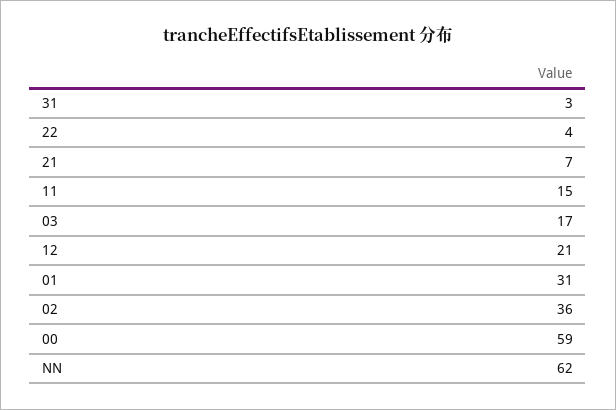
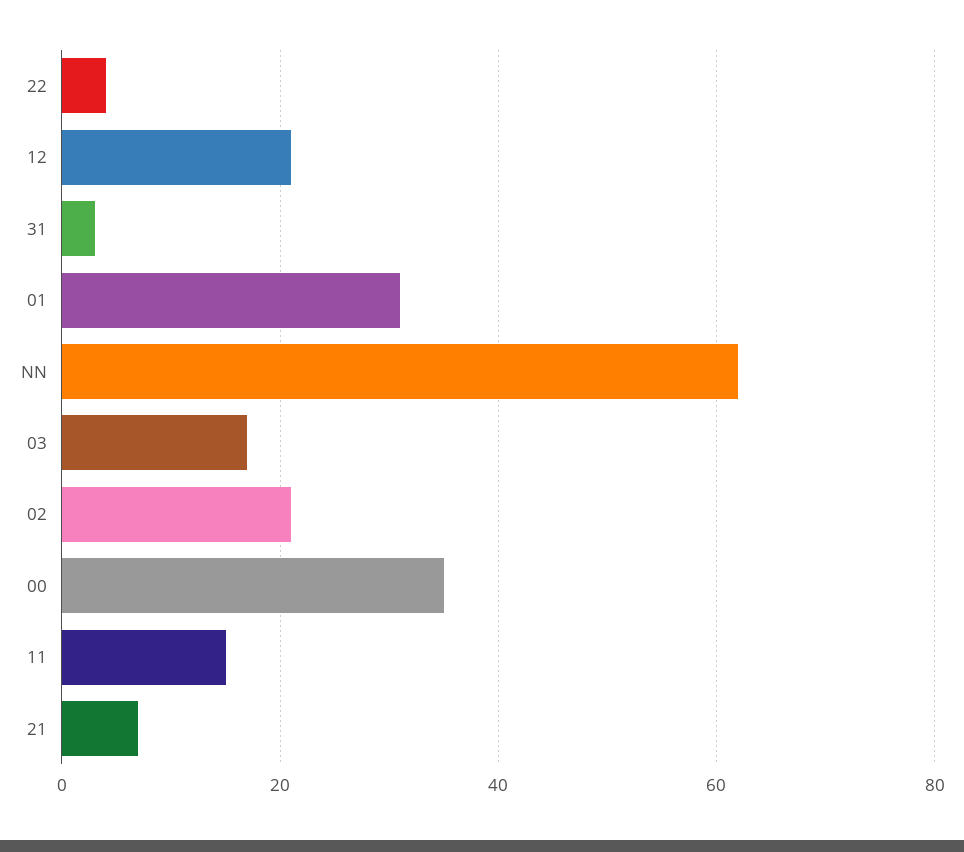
02: 36 -> 20
00: 59 -> 35

